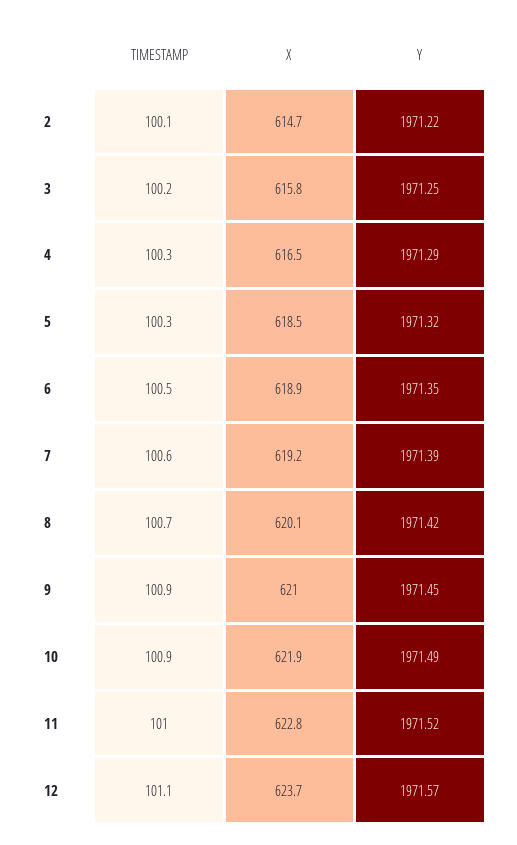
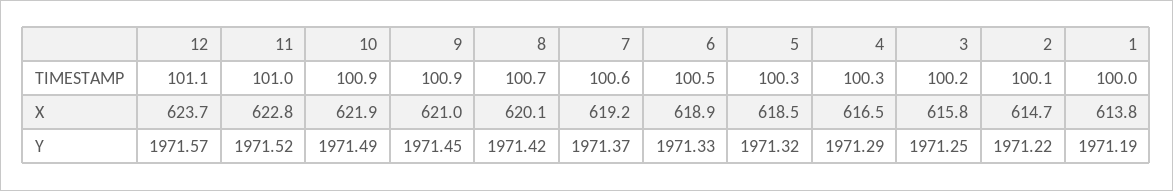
Y, 6: 1971.35 -> 1971.33
Y, 7: 1971.39 -> 1971.37
TIMESTAMP, 1: none -> 100
X, 1: none -> 613.8
Y, 1: none -> 1971.19

